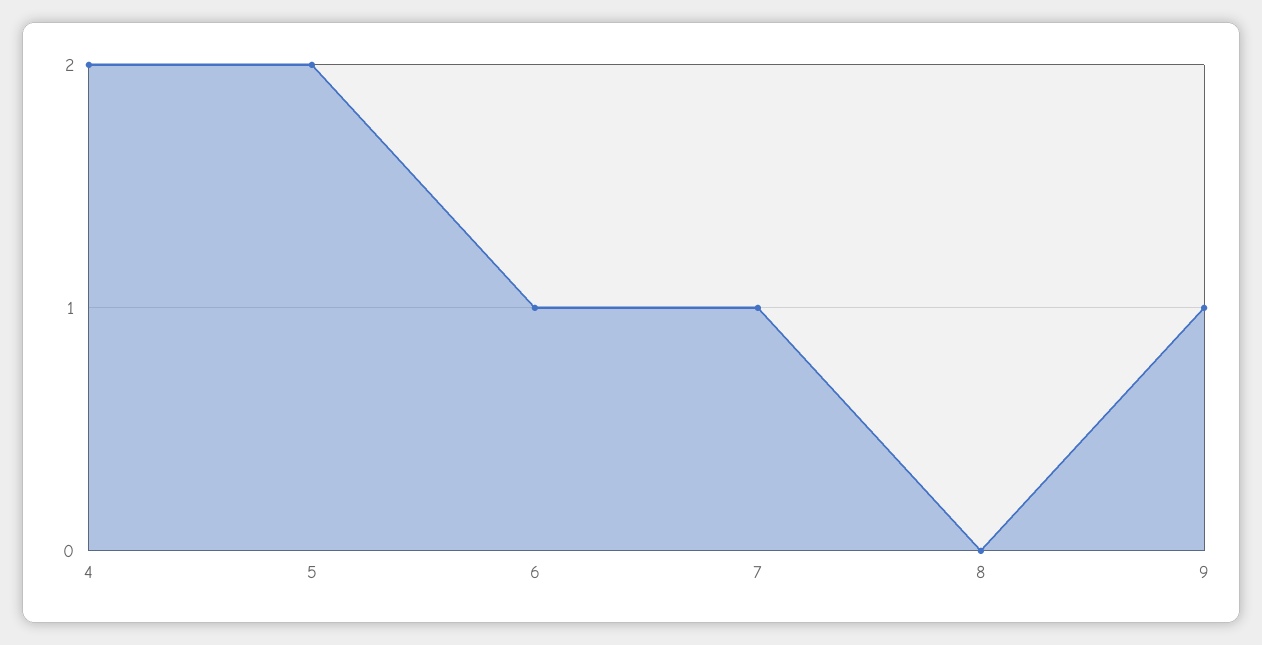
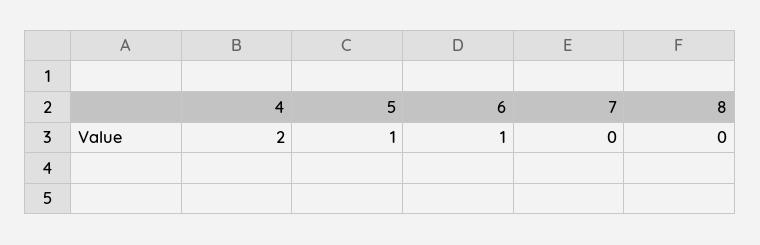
5: 2 -> 1
7: 1 -> 0
9: 1 -> none

